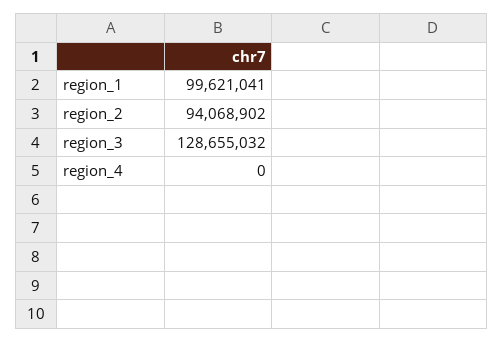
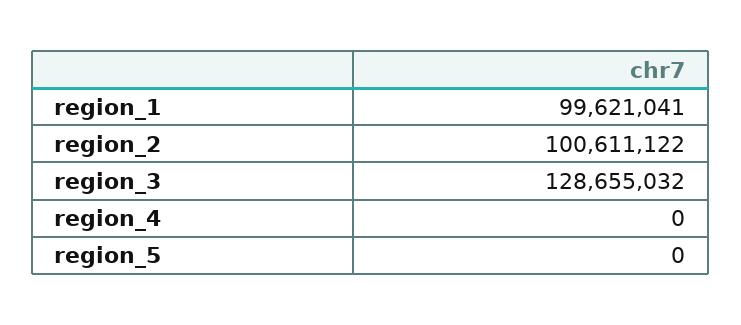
region_2: 94068902 -> 100611122
region_5: none -> 0

